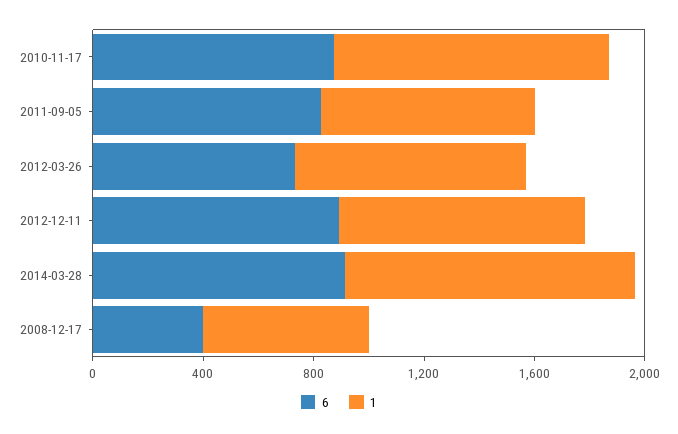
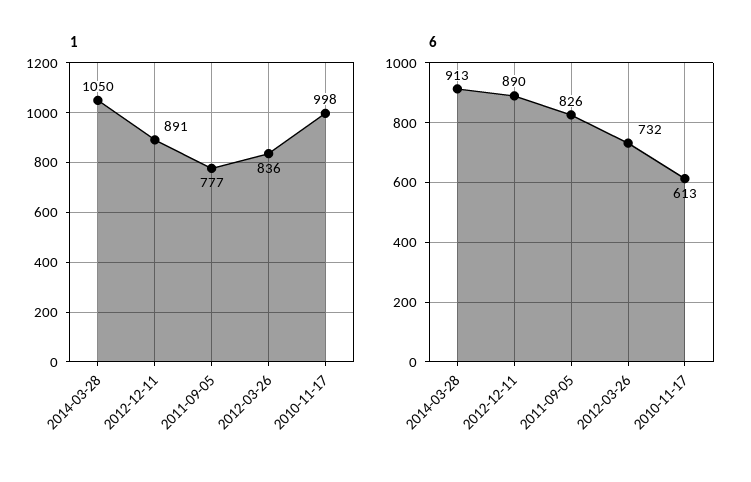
6, 2010-11-17: 900 -> 613
6, 2008-12-17: 400 -> none
1, 2008-12-17: 600 -> none

